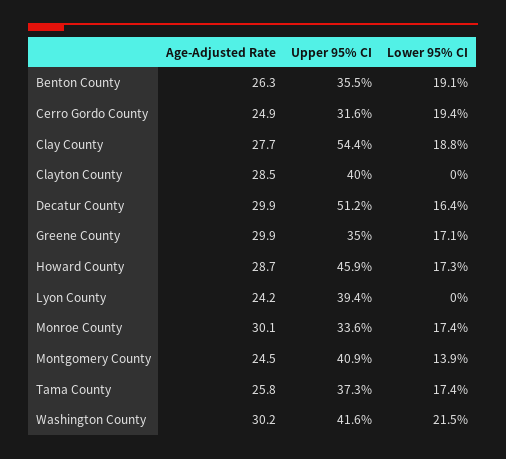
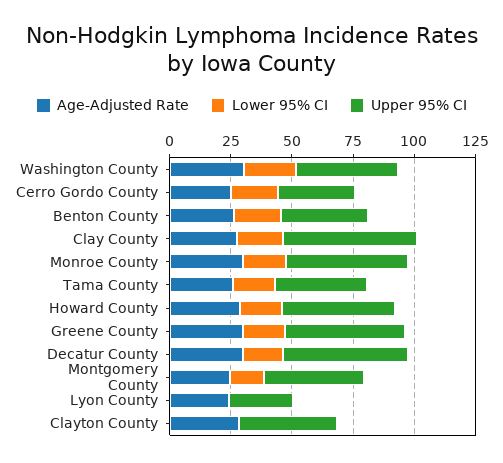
Upper 95% CI, Greene County: 35 -> 50
Upper 95% CI, Lyon County: 39.4 -> 25
Upper 95% CI, Monroe County: 33.6 -> 50

